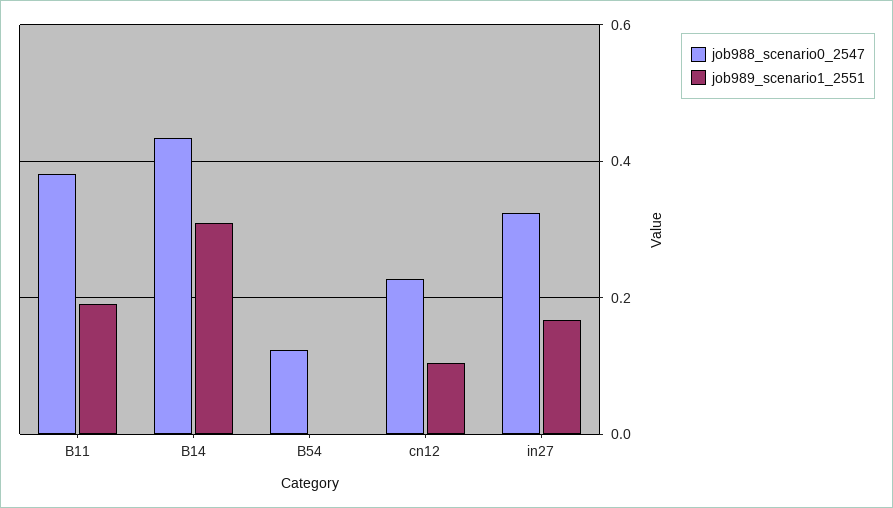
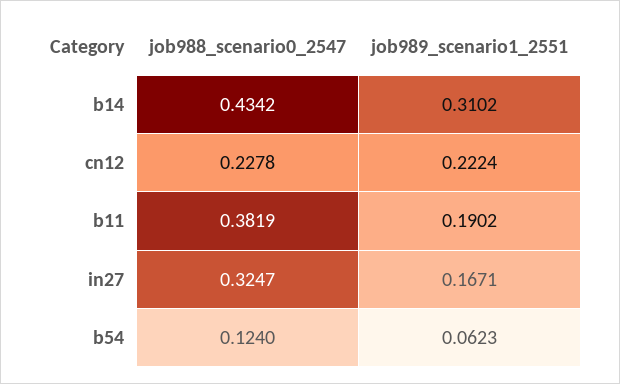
job989_scenario1_2551, B54: 0 -> 0.0623
job989_scenario1_2551, cn12: 0.1 -> 0.2224

